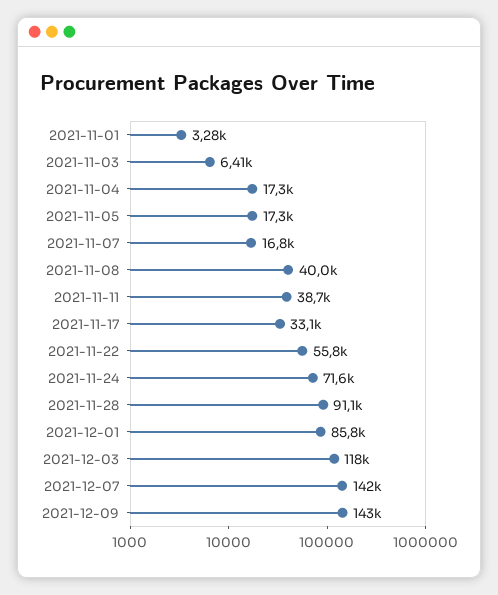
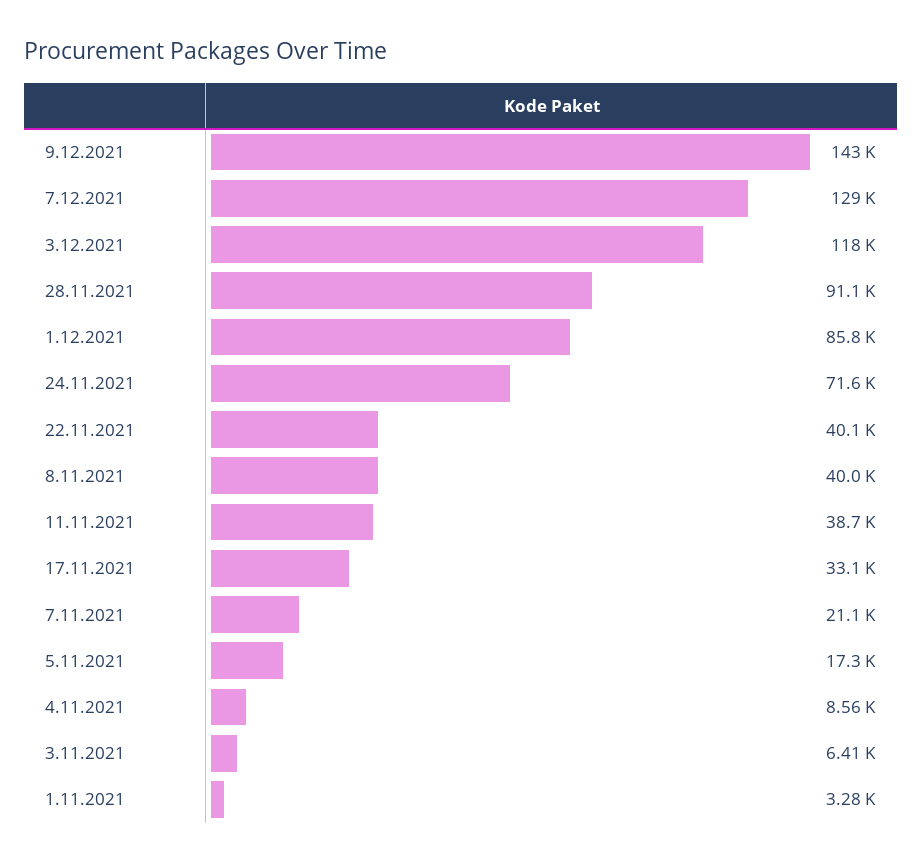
2021-11-04: 17300 -> 8560
2021-11-07: 16800 -> 21100
2021-11-22: 55800 -> 40100
2021-12-07: 142000 -> 129000

